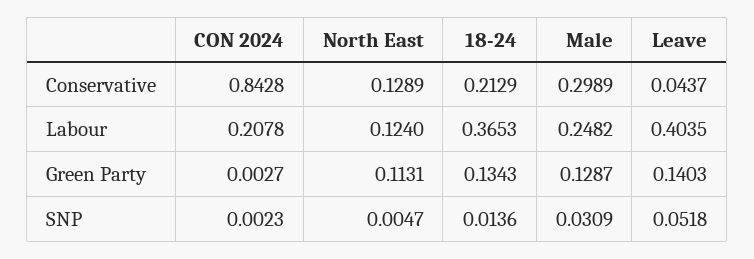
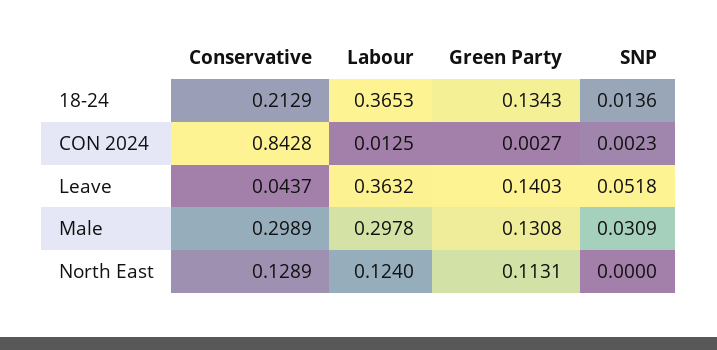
CON 2024, Labour: 0.2078 -> 0.0125
Male, Labour: 0.2482 -> 0.2978
Leave, Labour: 0.4035 -> 0.3632
Male, Green Party: 0.1287 -> 0.1308
North East, SNP: 0.0047 -> 0

